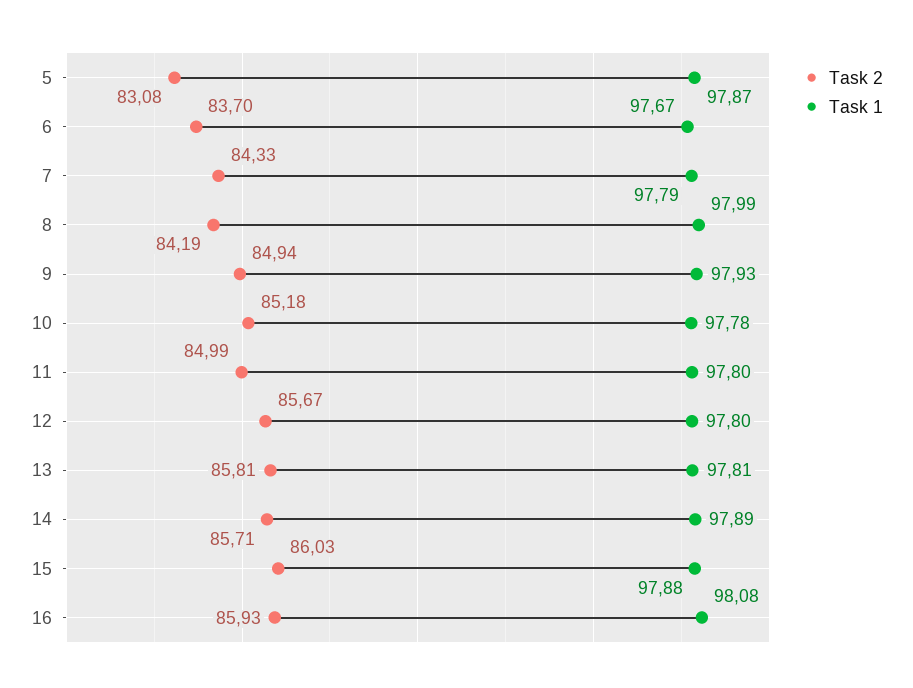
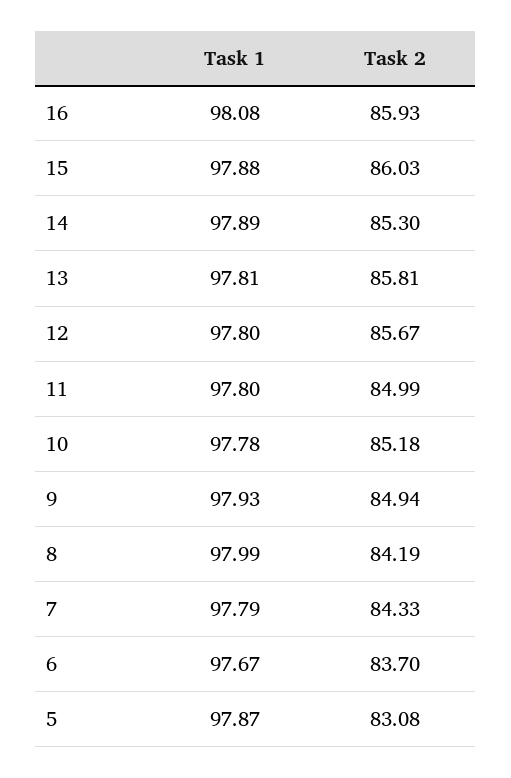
Task 2, 14: 85.71 -> 85.3

